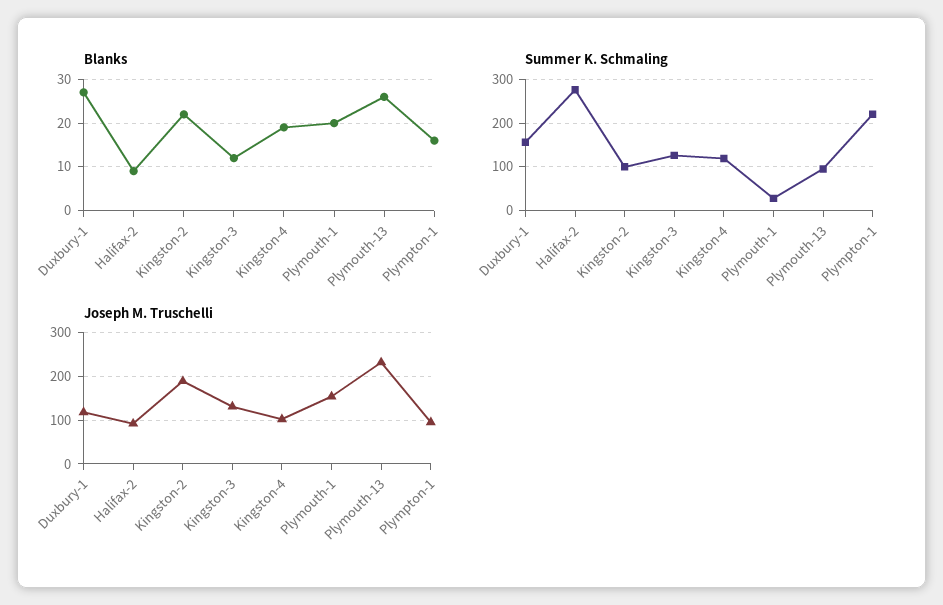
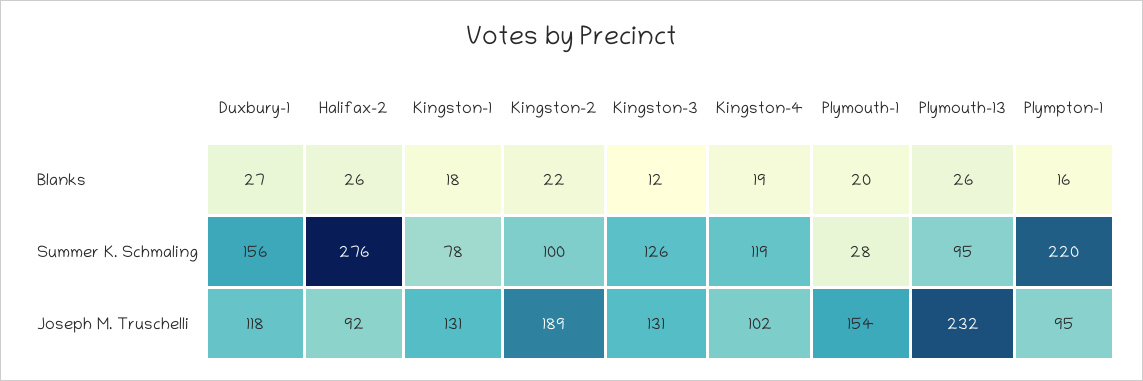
Blanks, Halifax-2: 10 -> 26
Blanks, Kingston-1: none -> 18
Summer K. Schmaling, Kingston-1: none -> 78
Joseph M. Truschelli, Kingston-1: none -> 131

